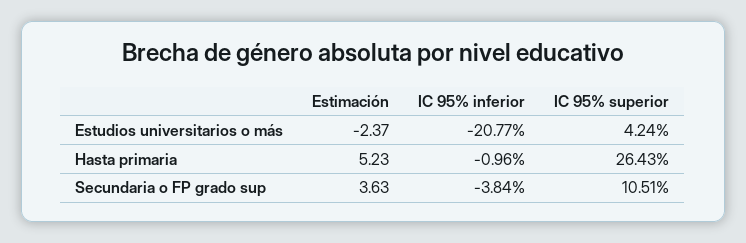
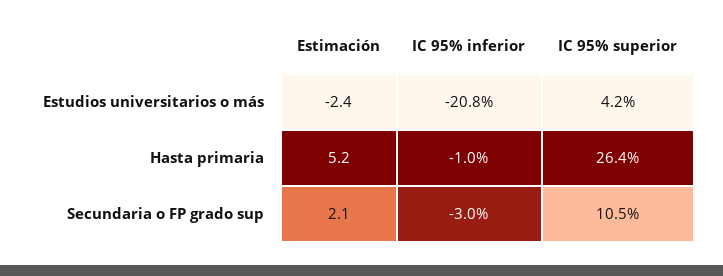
Estimación, Secundaria o FP grado sup: 3.63 -> 2.1
IC 95% inferior, Secundaria o FP grado sup: -3.84 -> -3

